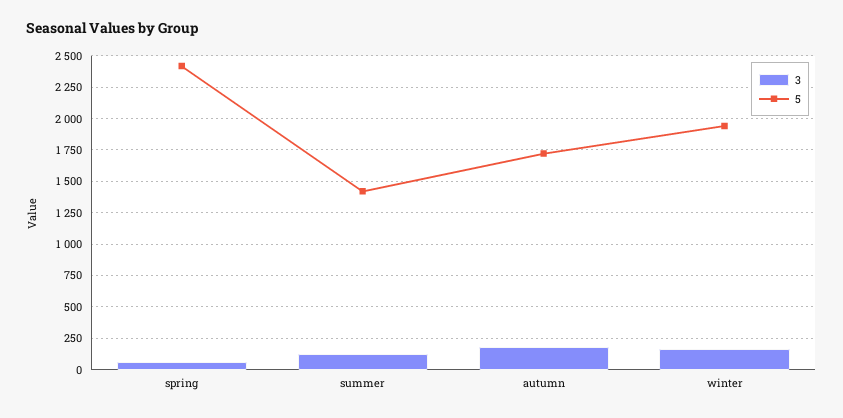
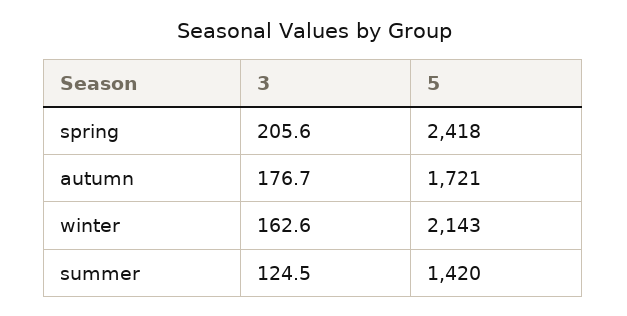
3, spring: 50 -> 205.6
5, winter: 1950 -> 2143

